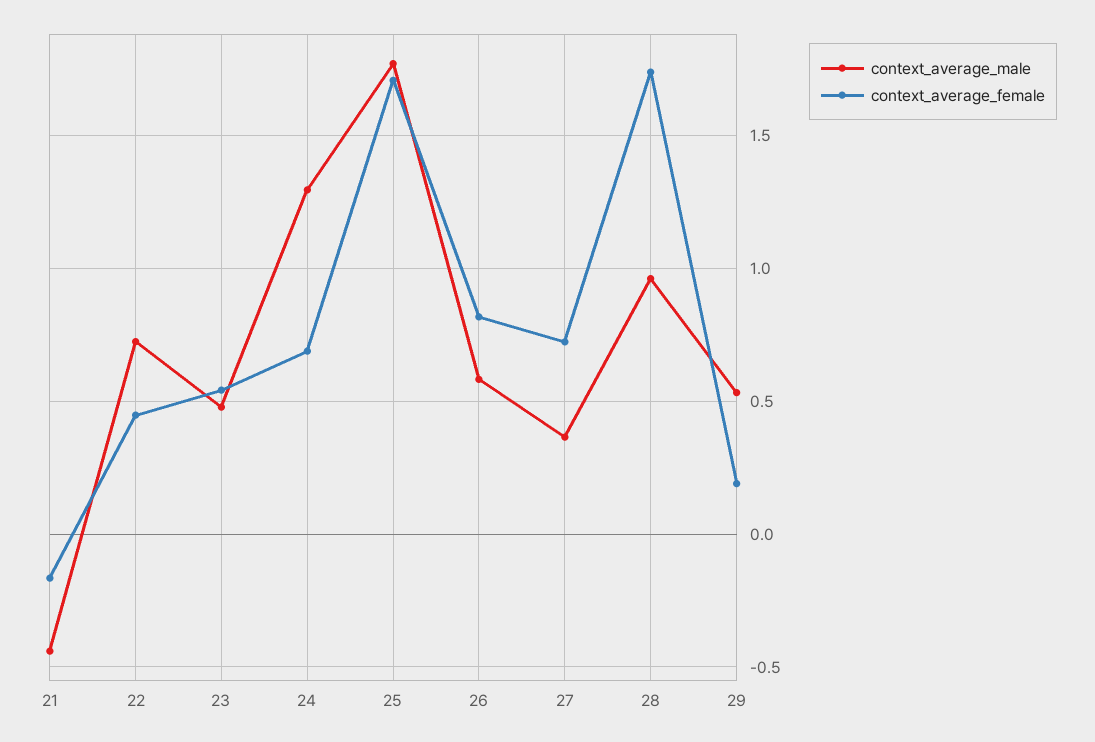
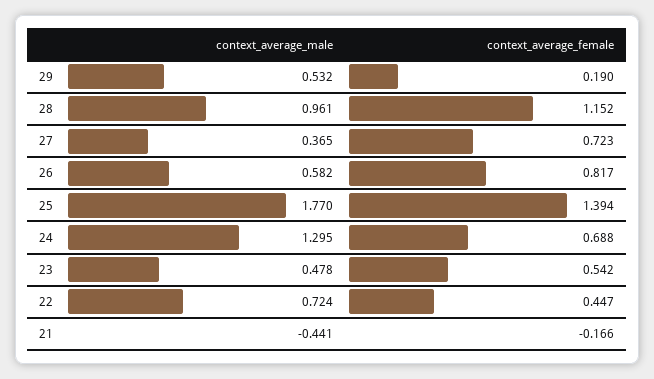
context_average_female, 25: 1.7 -> 1.394
context_average_female, 28: 1.75 -> 1.152

